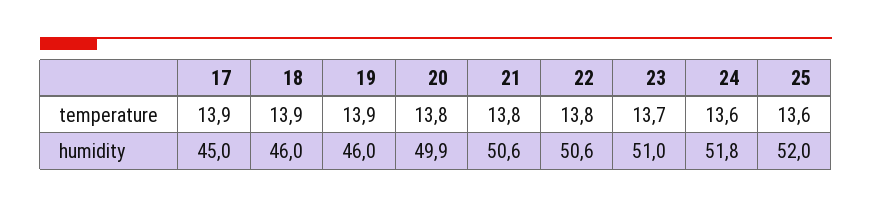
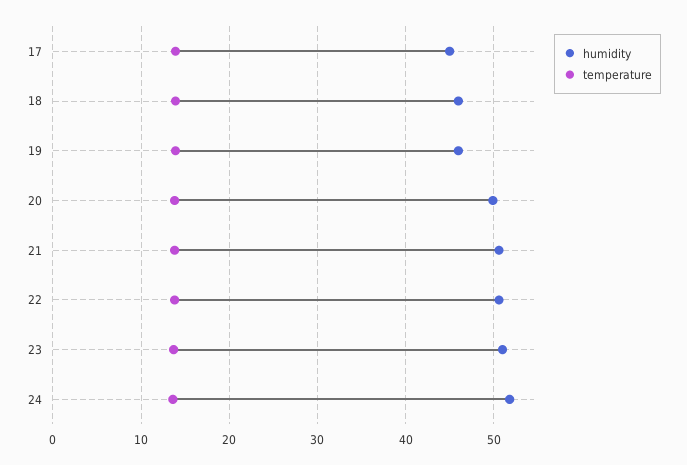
temperature, 25: 13.6 -> none
humidity, 25: 52 -> none

